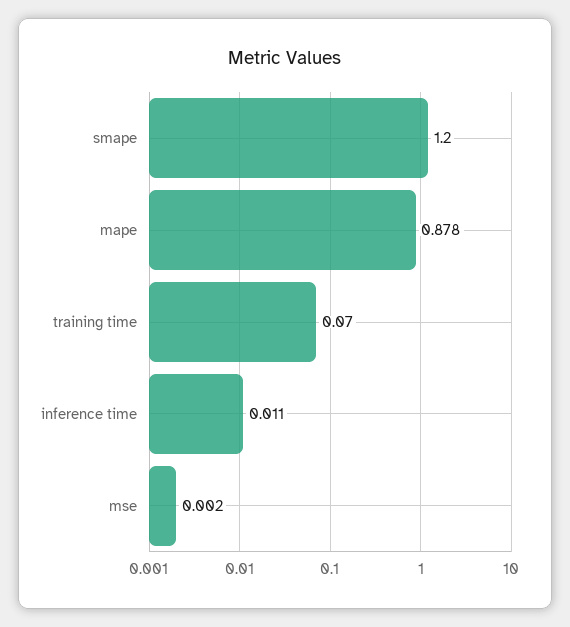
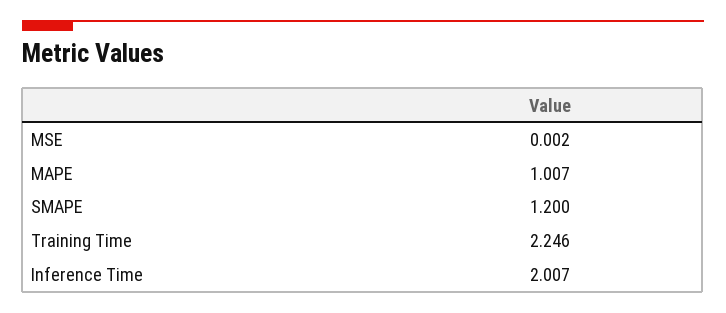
mape: 0.878 -> 1.007
training time: 0.07 -> 2.246
inference time: 0.011 -> 2.007

